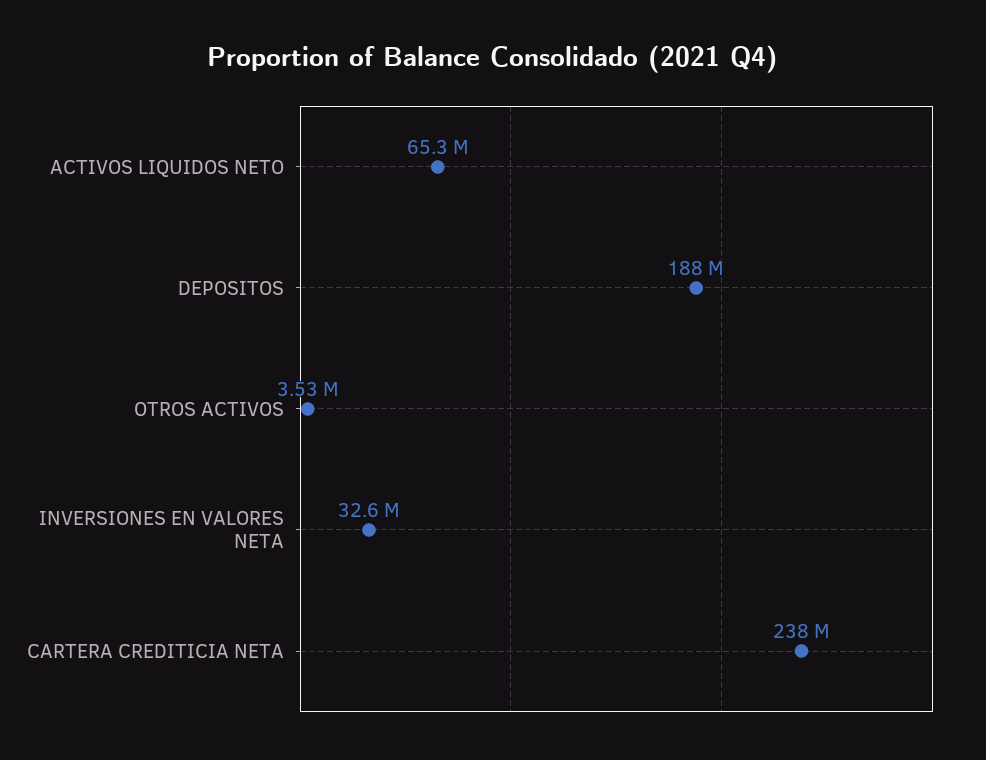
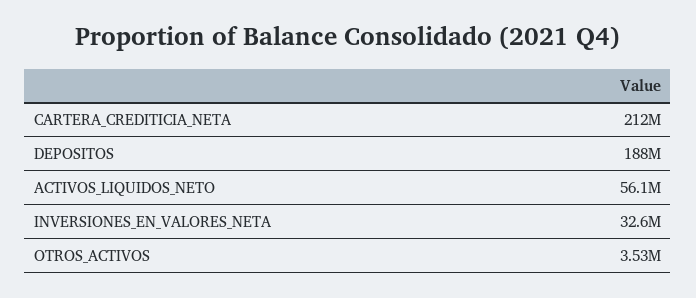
ACTIVOS LIQUIDOS NETO: 65300000 -> 56100000
CARTERA CREDITICIA NETA: 238000000 -> 212000000

